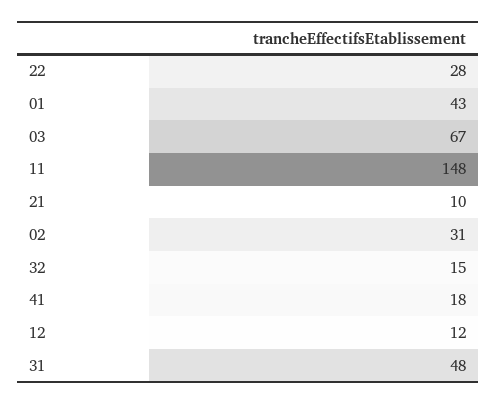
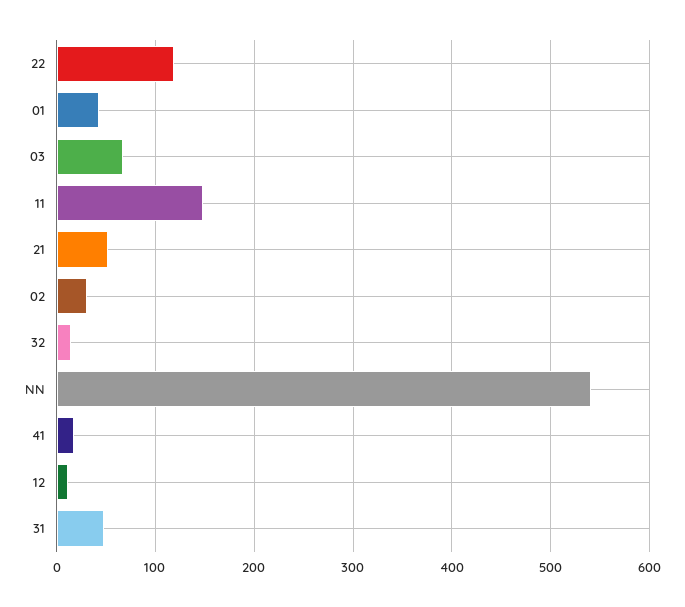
22: 28 -> 120
21: 10 -> 50
NN: none -> 540

